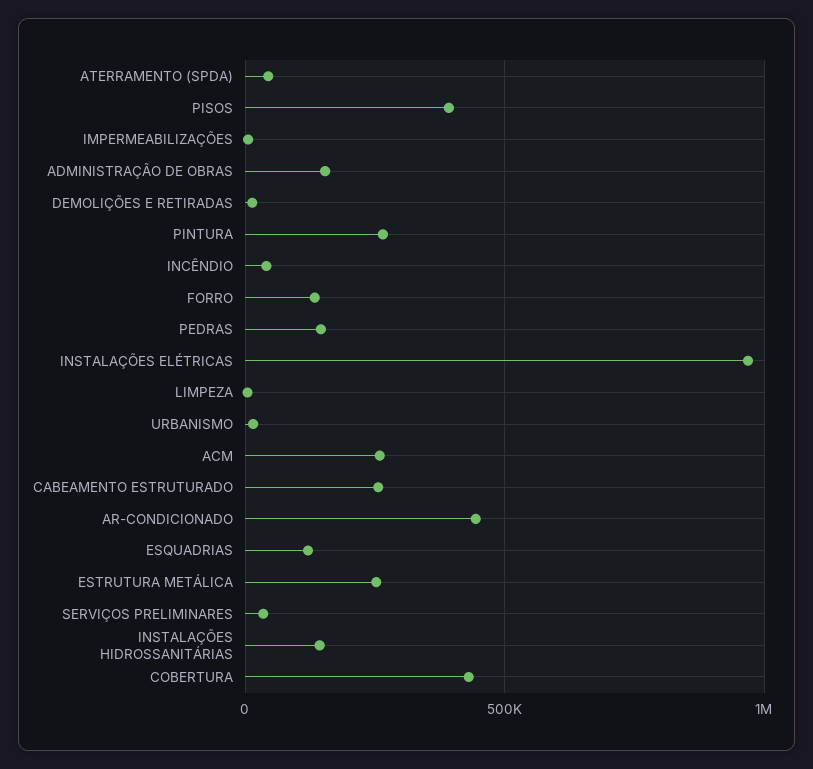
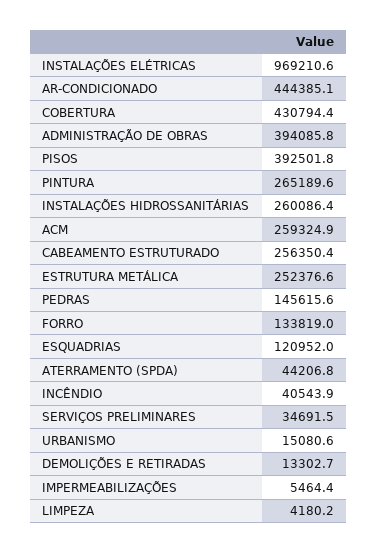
ADMINISTRAÇÃO DE OBRAS: 150000 -> 394085.8
INSTALAÇÕES HIDROSSANITÁRIAS: 150000 -> 260086.4

